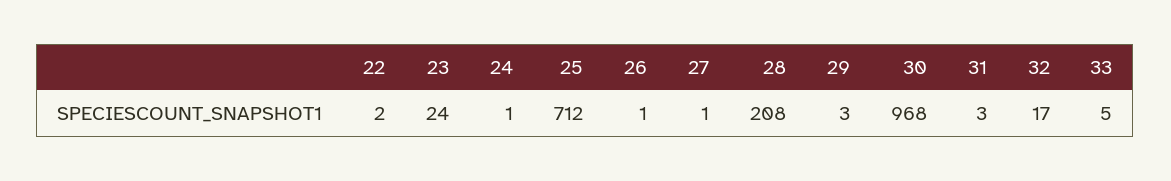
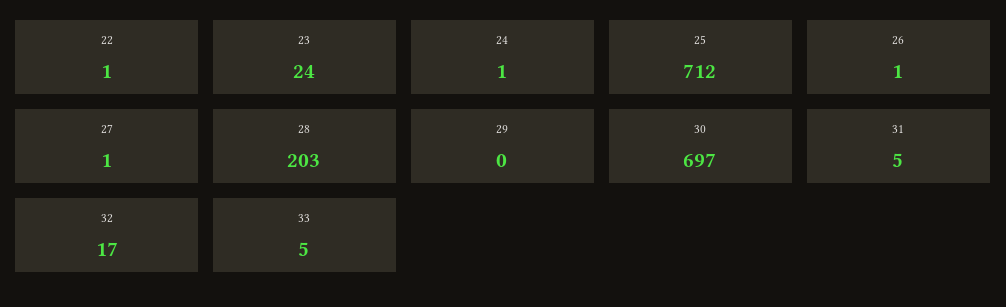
22: 2 -> 1
28: 208 -> 203
29: 3 -> 0
30: 968 -> 697
31: 3 -> 5

